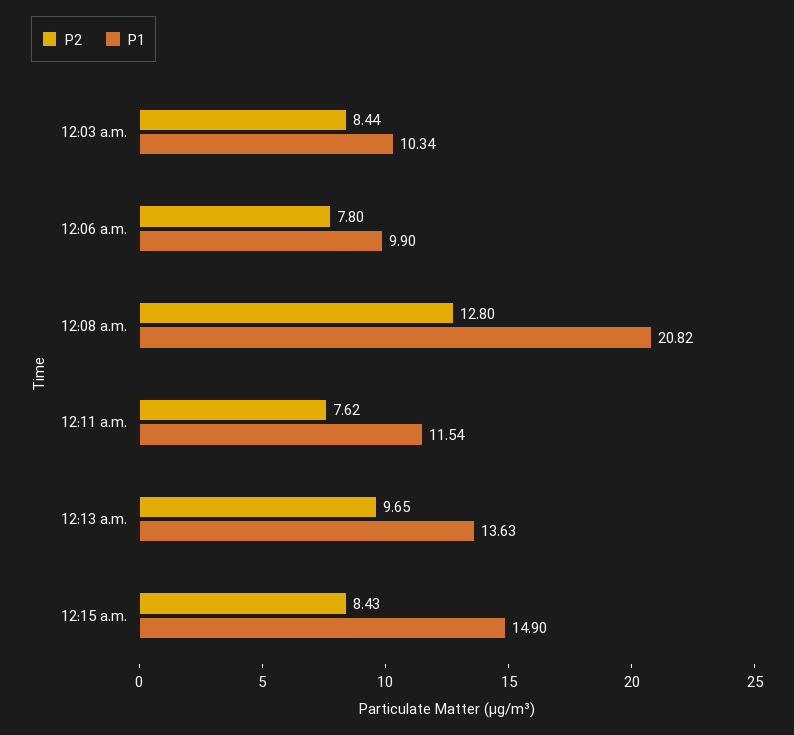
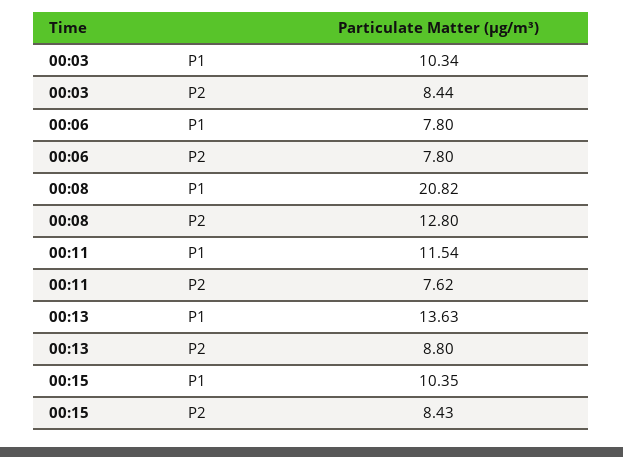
P1, 12:06 a.m.: 9.9 -> 7.8
P2, 12:13 a.m.: 9.65 -> 8.8
P1, 12:15 a.m.: 14.9 -> 10.35

